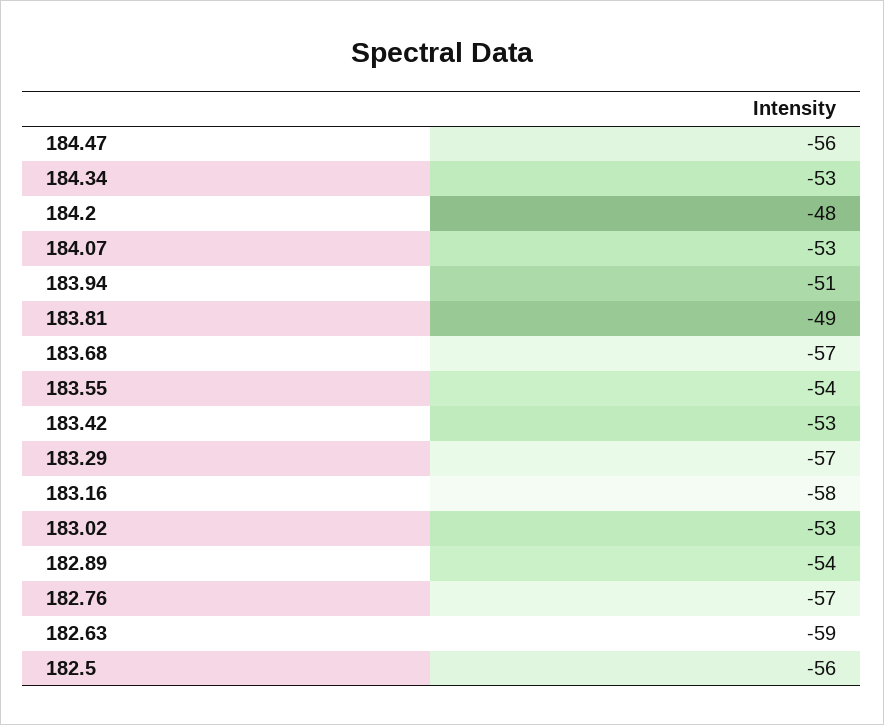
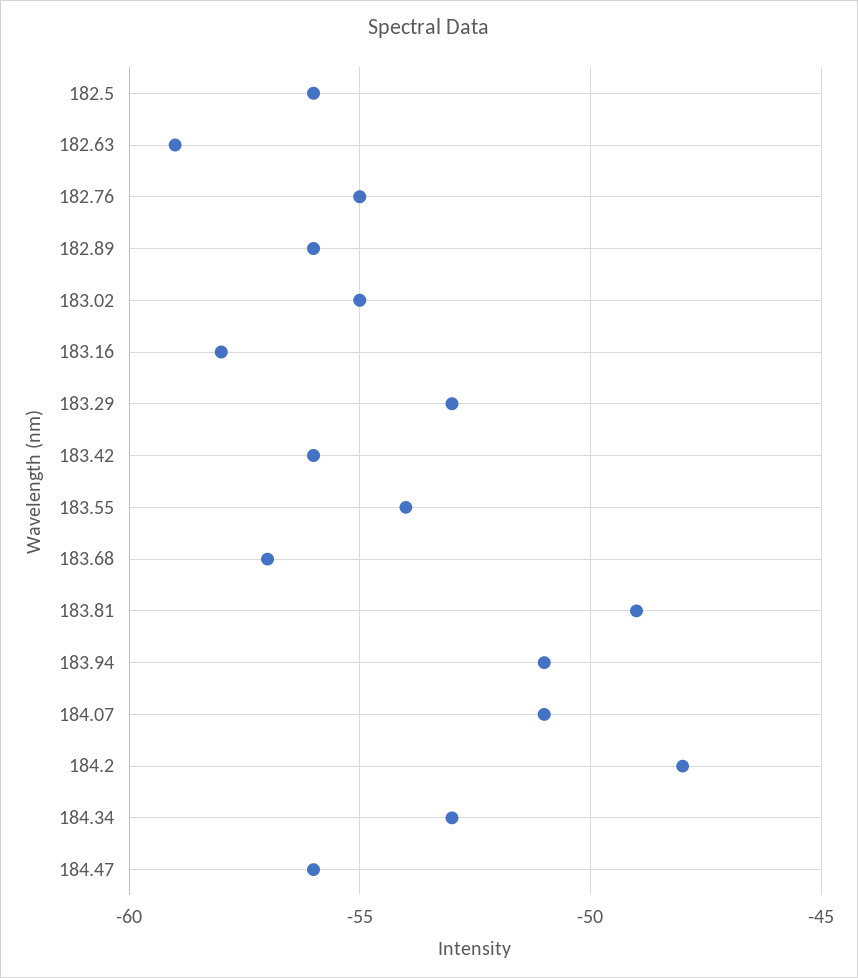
184.07: -53 -> -51
183.42: -53 -> -56
183.29: -57 -> -53
183.02: -53 -> -55
182.89: -54 -> -56
182.76: -57 -> -55

